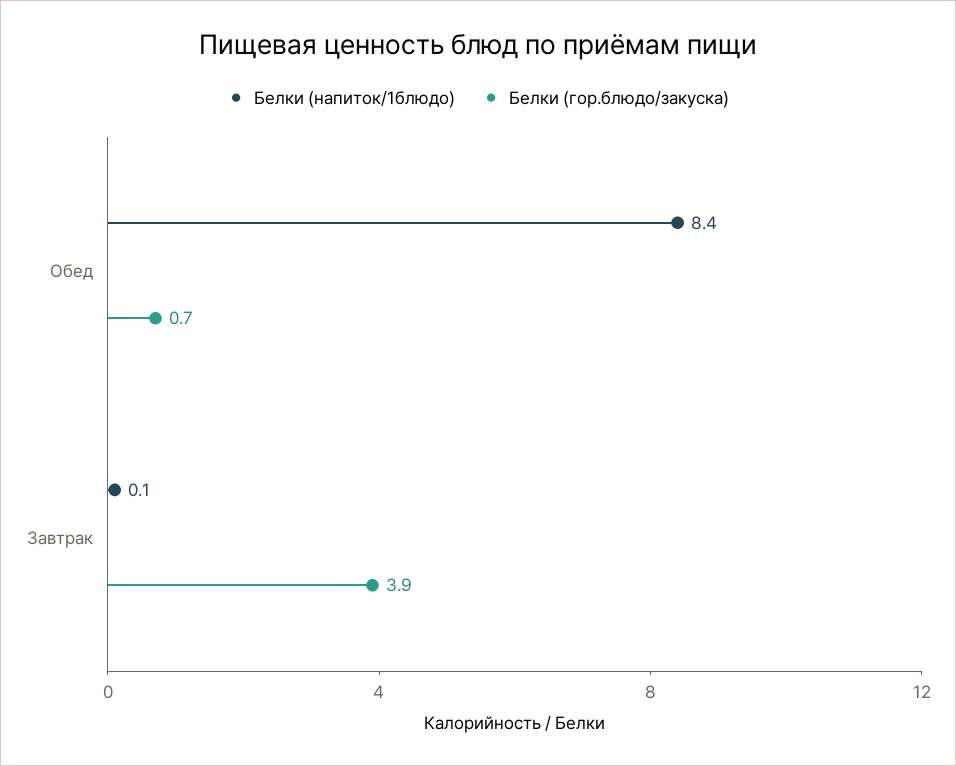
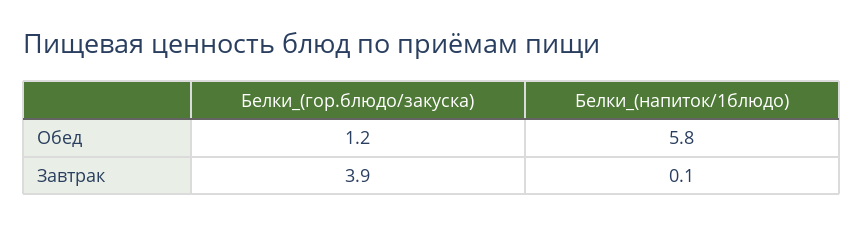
Белки (напиток/1блюдо), Обед: 8.4 -> 5.8
Белки (гор.блюдо/закуска), Обед: 0.7 -> 1.2

